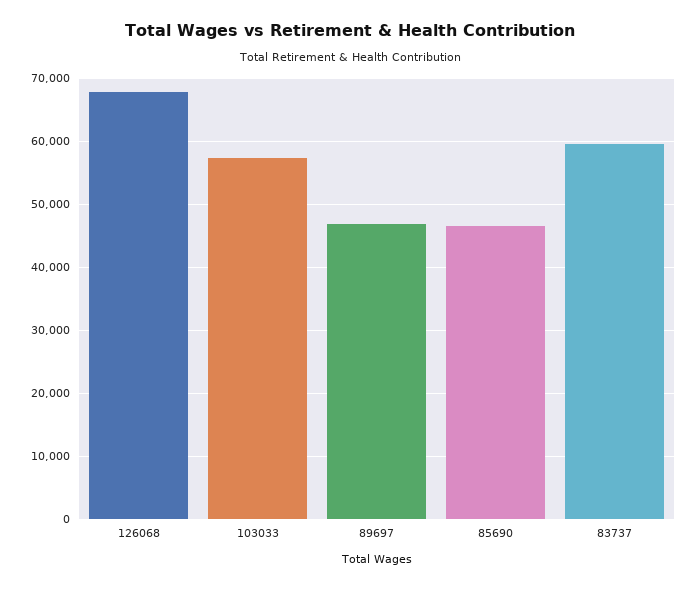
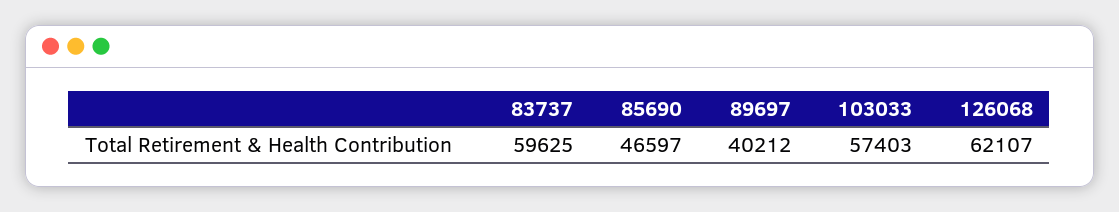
126068: 68000 -> 62107
89697: 47000 -> 40212

